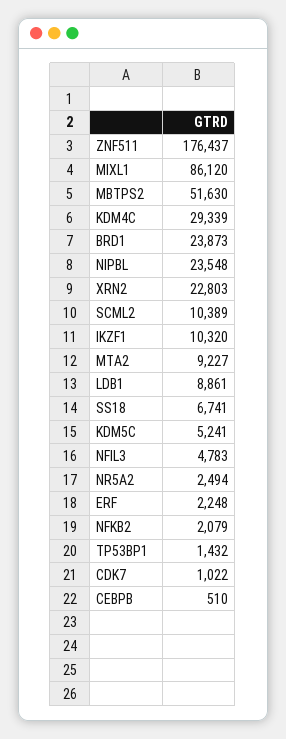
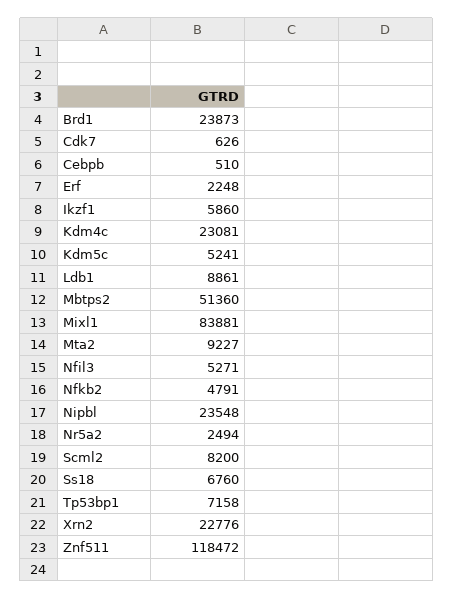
ZNF511: 176437 -> 118472
MIXL1: 86120 -> 83881
MBTPS2: 51630 -> 51360
KDM4C: 29339 -> 23081
XRN2: 22803 -> 22776
SCML2: 10389 -> 8200
IKZF1: 10320 -> 5860
SS18: 6741 -> 6760
NFIL3: 4783 -> 5271
NFKB2: 2079 -> 4791
TP53BP1: 1432 -> 7158
CDK7: 1022 -> 626

